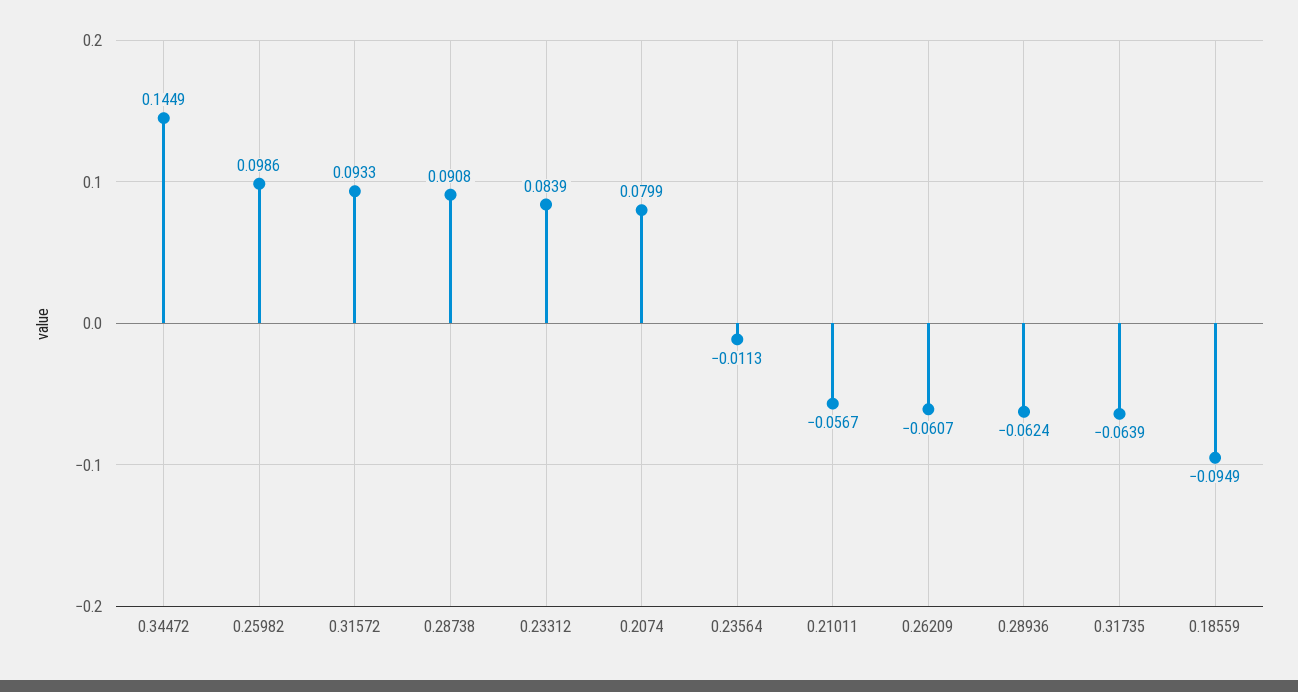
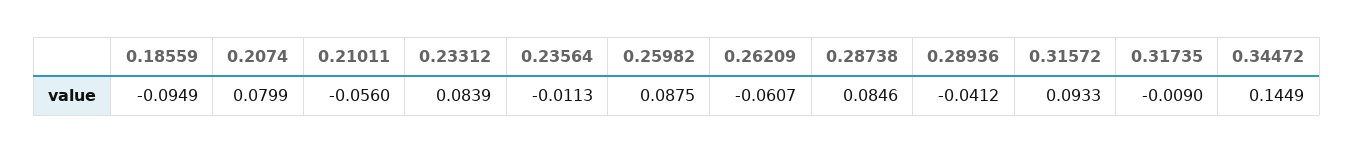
0.25982: 0.0986 -> 0.0875
0.28738: 0.0908 -> 0.0846
0.21011: -0.0567 -> -0.056
0.28936: -0.0624 -> -0.0412
0.31735: -0.0639 -> -0.009

